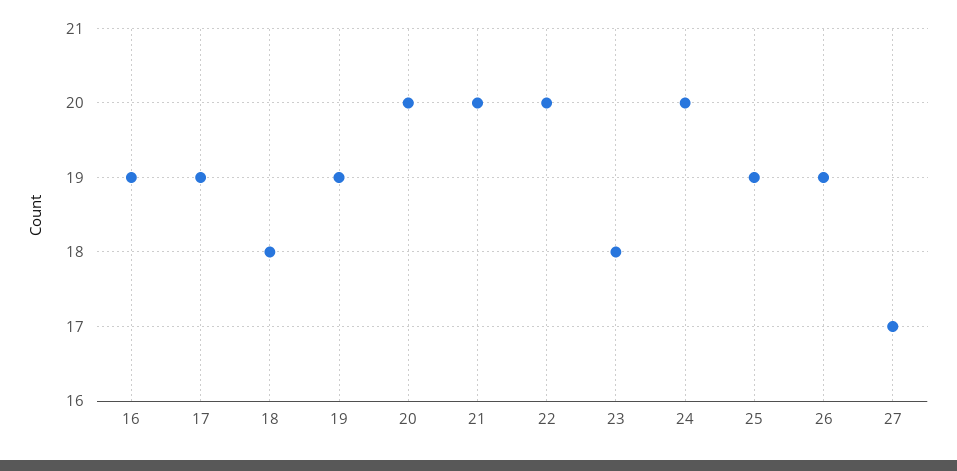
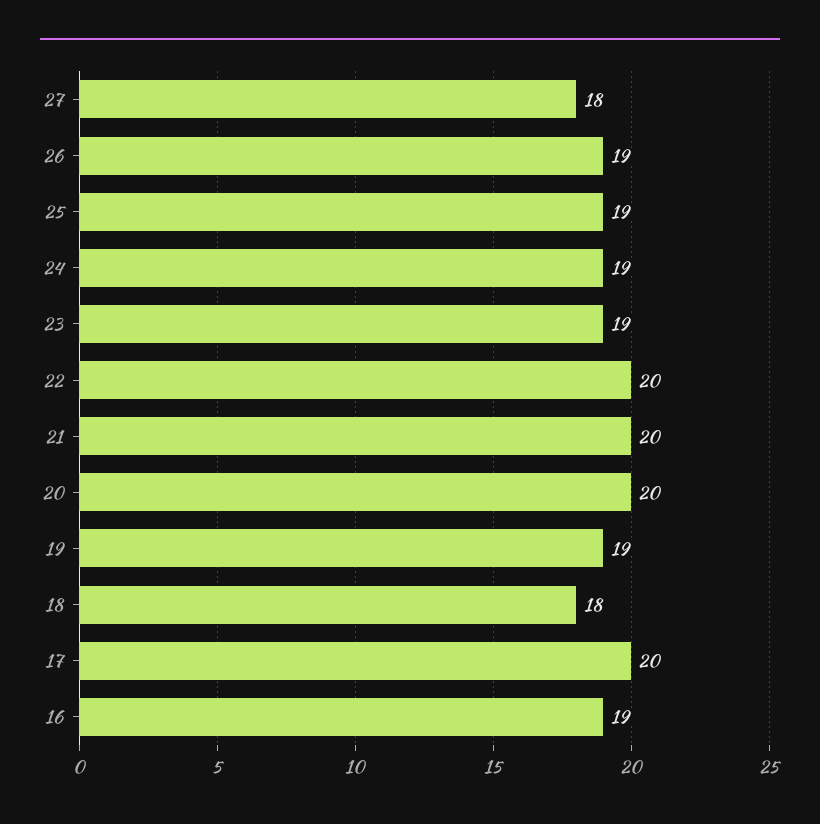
17: 19 -> 20
23: 18 -> 19
24: 20 -> 19
27: 17 -> 18

